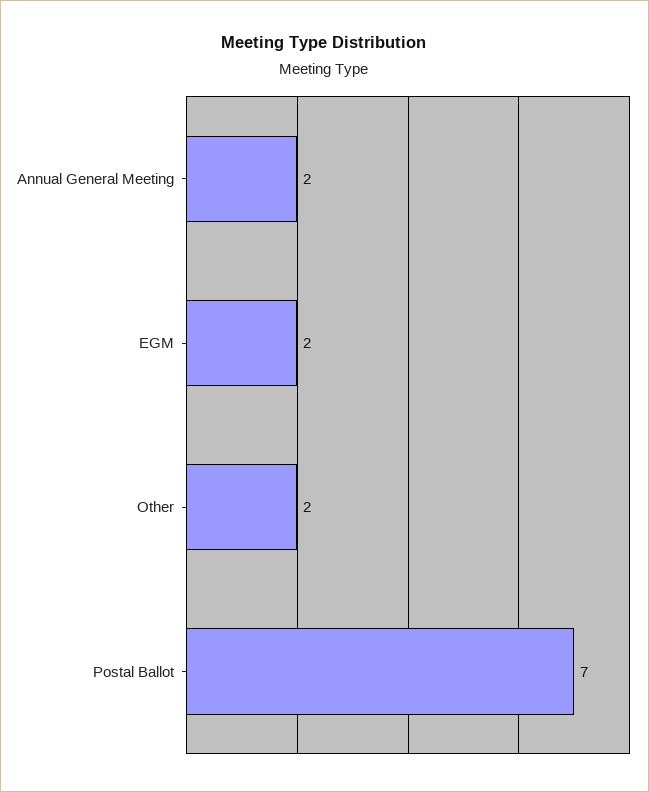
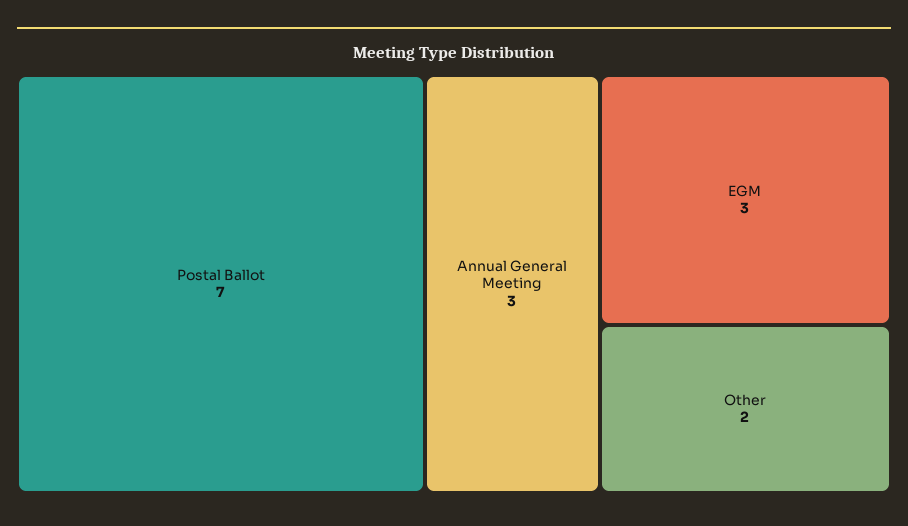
Annual General Meeting: 2 -> 3
EGM: 2 -> 3

